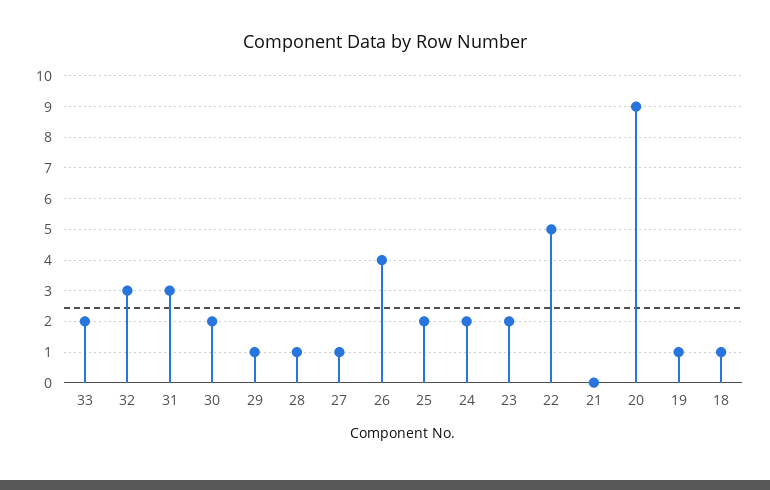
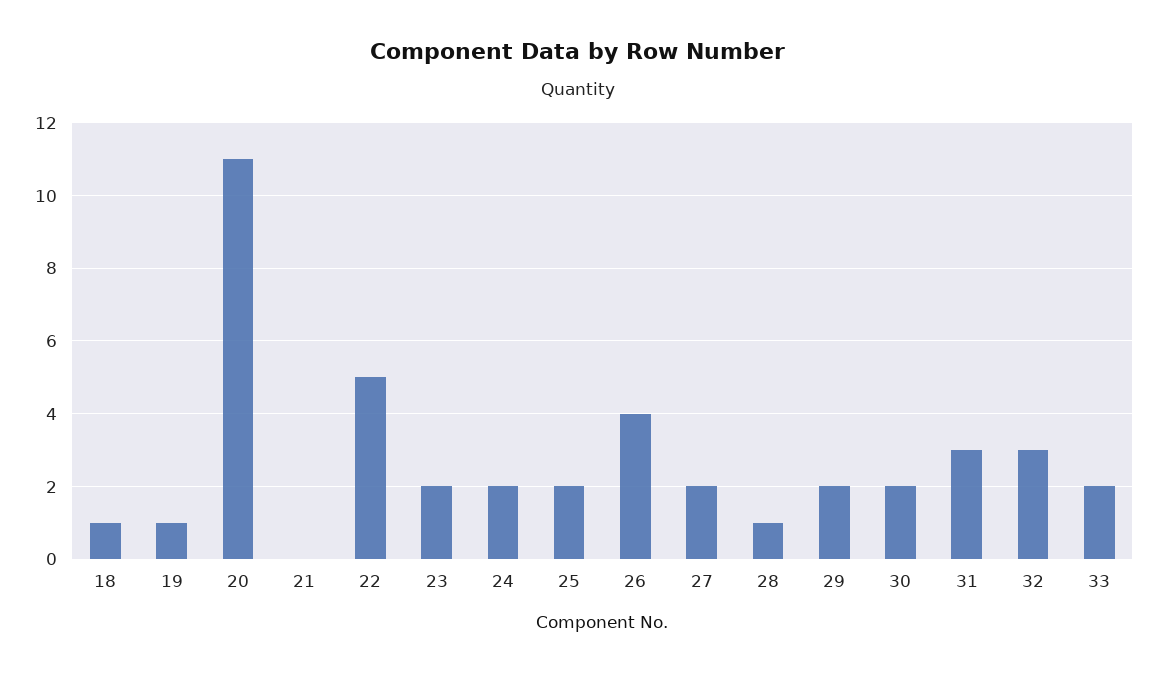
29: 1 -> 2
27: 1 -> 2
20: 9 -> 11

